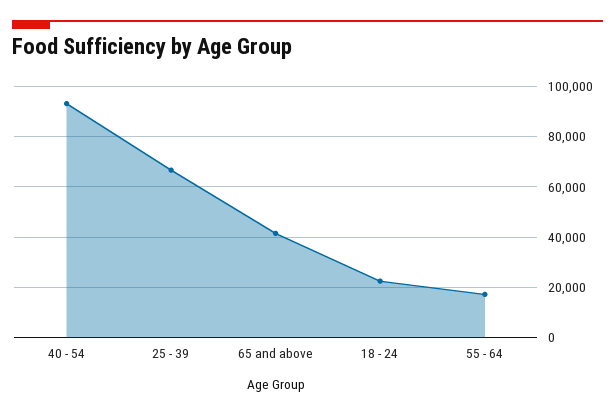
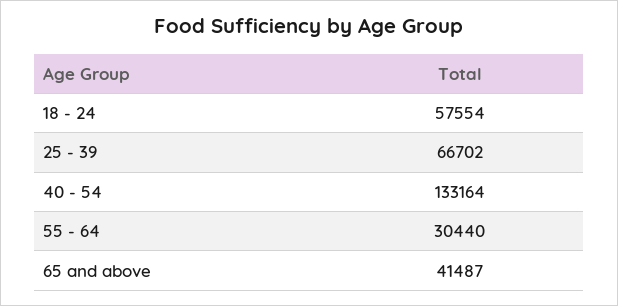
40 - 54: 92500 -> 133164
18 - 24: 22500 -> 57554
55 - 64: 17500 -> 30440

